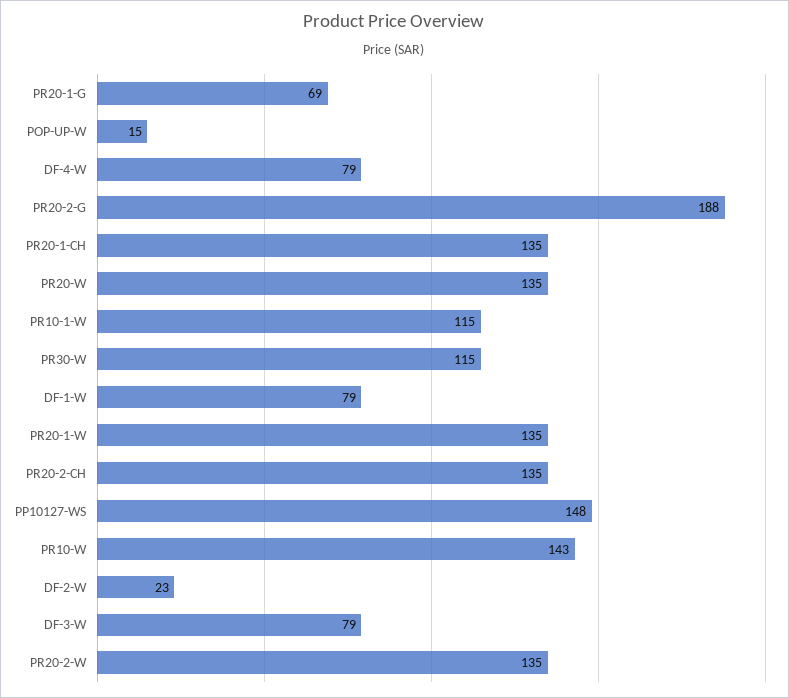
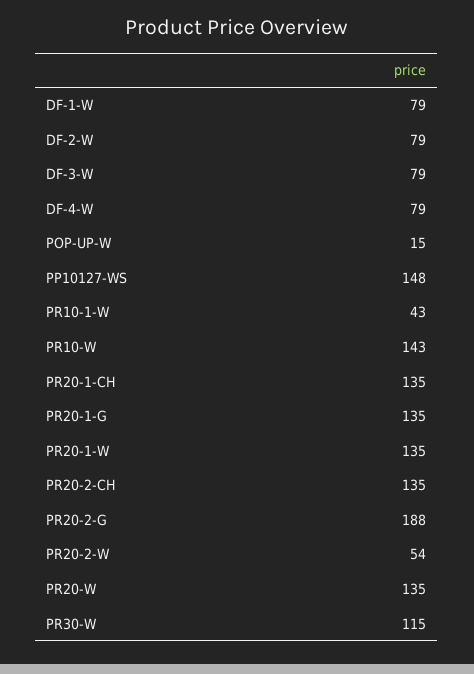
PR20-1-G: 69 -> 135
PR10-1-W: 115 -> 43
DF-2-W: 23 -> 79
PR20-2-W: 135 -> 54

